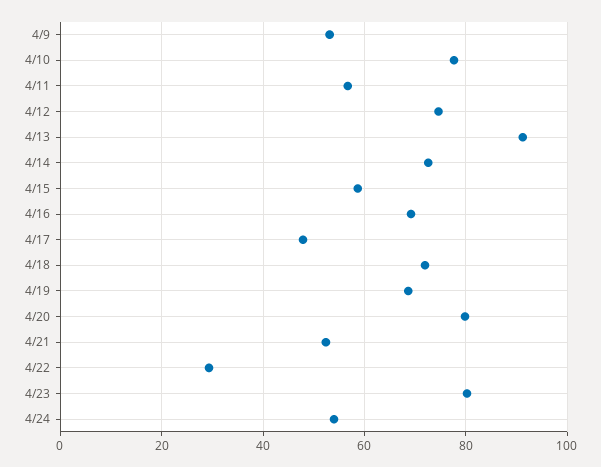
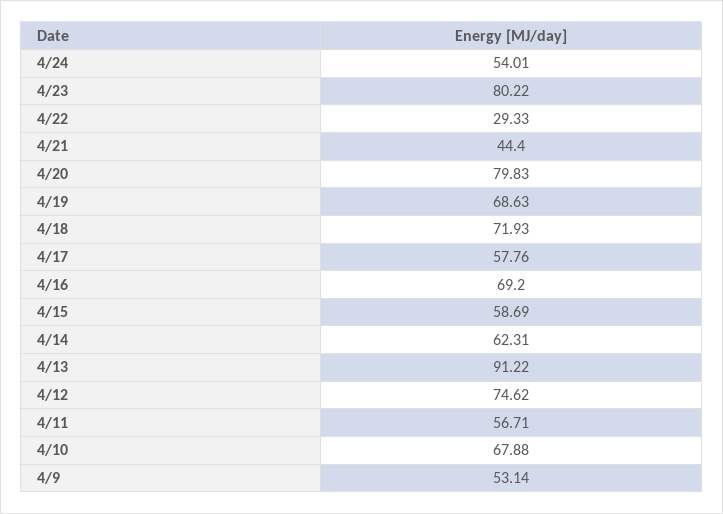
4/10: 78 -> 67.88
4/14: 72 -> 62.31
4/17: 48 -> 57.76
4/21: 52 -> 44.4

